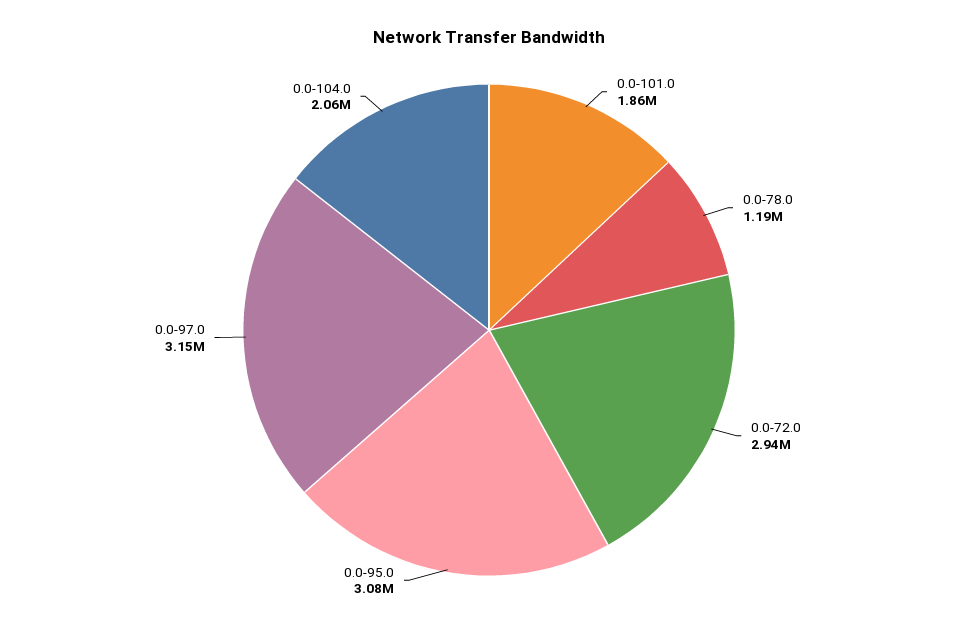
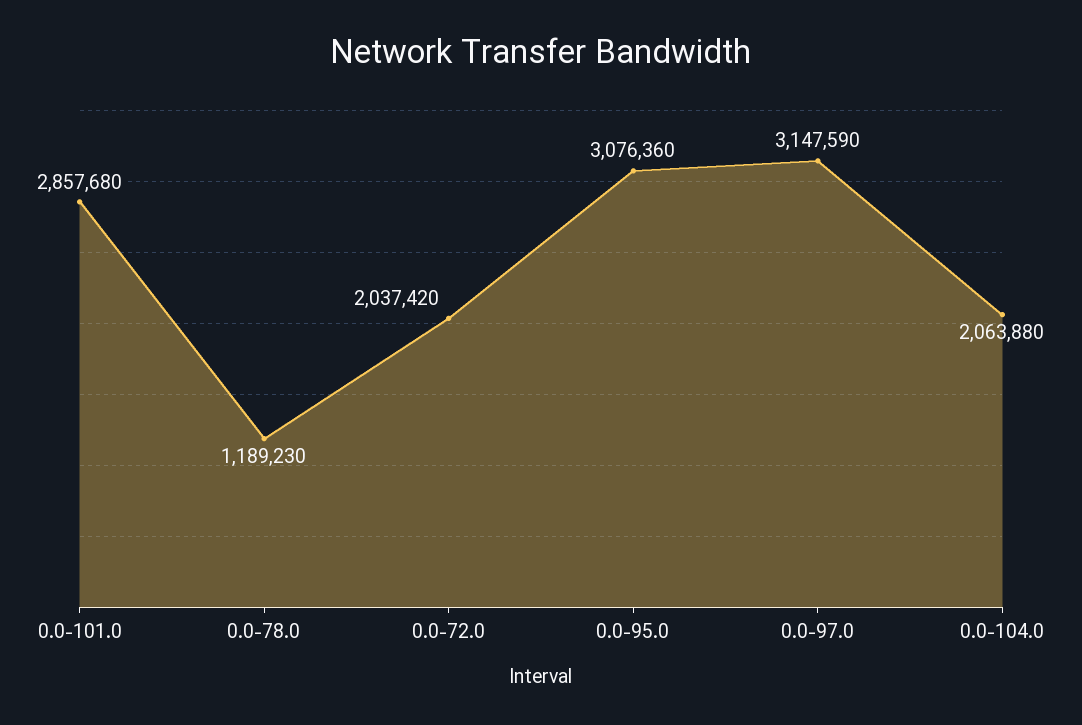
0.0-101.0: 1860000 -> 2857680
0.0-72.0: 2940000 -> 2037420

